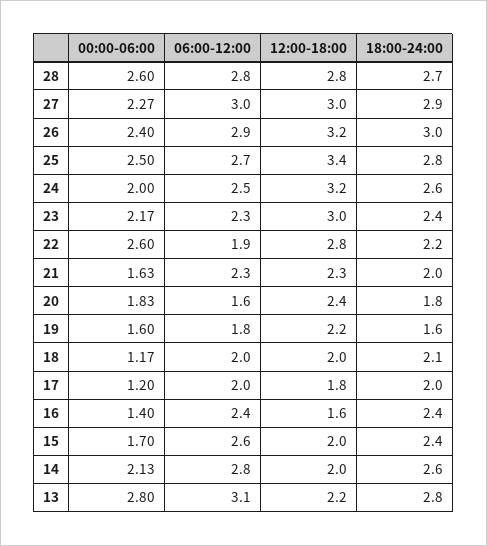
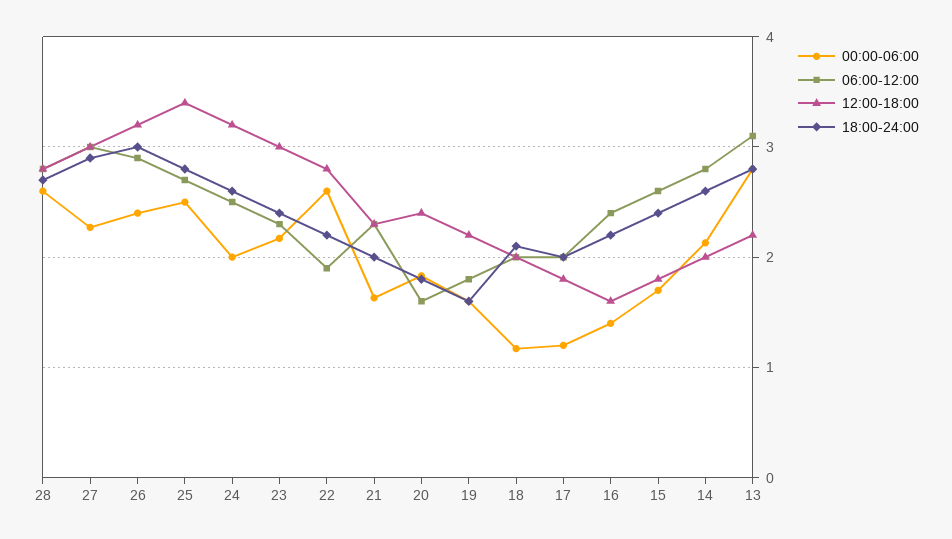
18:00-24:00, 16: 2.4 -> 2.2
12:00-18:00, 15: 2 -> 1.8

